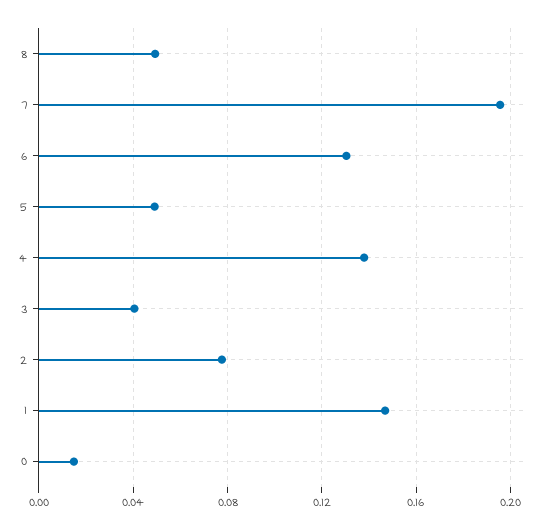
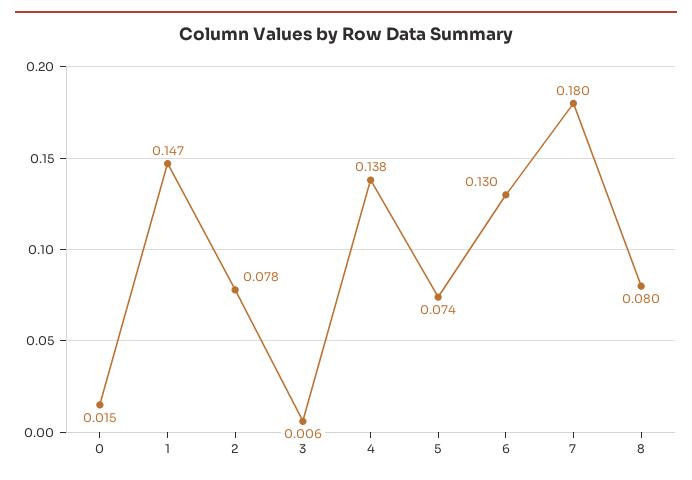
8: 0.05 -> 0.08
7: 0.195 -> 0.18
5: 0.05 -> 0.074
3: 0.04 -> 0.006

